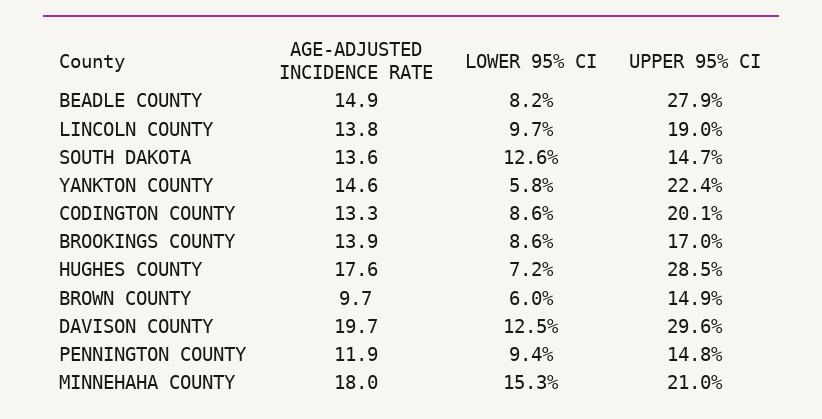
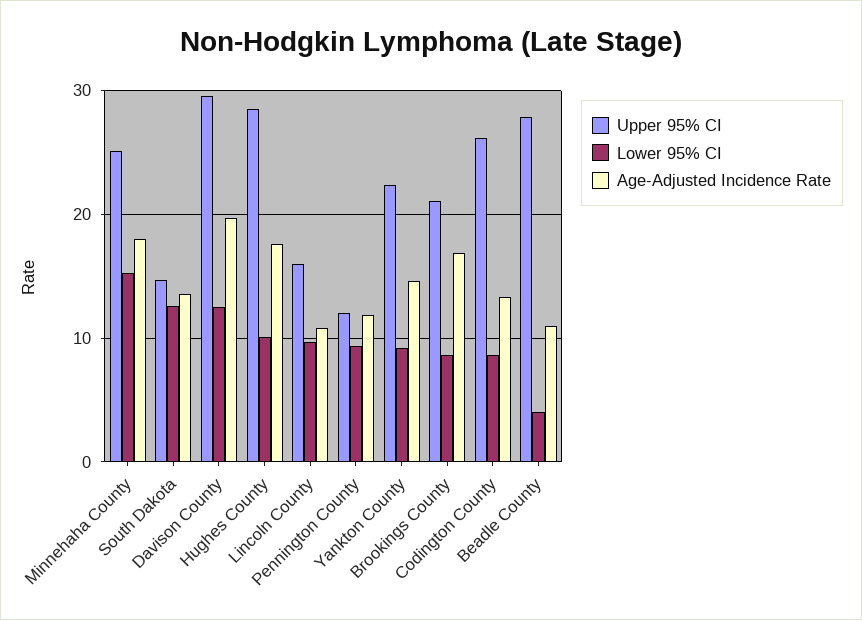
AGE-ADJUSTED INCIDENCE RATE, BEADLE COUNTY: 14.9 -> 11
LOWER 95% CI, BEADLE COUNTY: 8.2 -> 4
AGE-ADJUSTED INCIDENCE RATE, LINCOLN COUNTY: 13.8 -> 11
UPPER 95% CI, LINCOLN COUNTY: 19 -> 16
LOWER 95% CI, YANKTON COUNTY: 5.8 -> 9
UPPER 95% CI, CODINGTON COUNTY: 20.1 -> 26
AGE-ADJUSTED INCIDENCE RATE, BROOKINGS COUNTY: 13.9 -> 17
UPPER 95% CI, BROOKINGS COUNTY: 17 -> 21
LOWER 95% CI, HUGHES COUNTY: 7.2 -> 10
AGE-ADJUSTED INCIDENCE RATE, BROWN COUNTY: 9.7 -> none
LOWER 95% CI, BROWN COUNTY: 6 -> none
UPPER 95% CI, BROWN COUNTY: 14.9 -> none
UPPER 95% CI, PENNINGTON COUNTY: 14.8 -> 12
UPPER 95% CI, MINNEHAHA COUNTY: 21 -> 25

